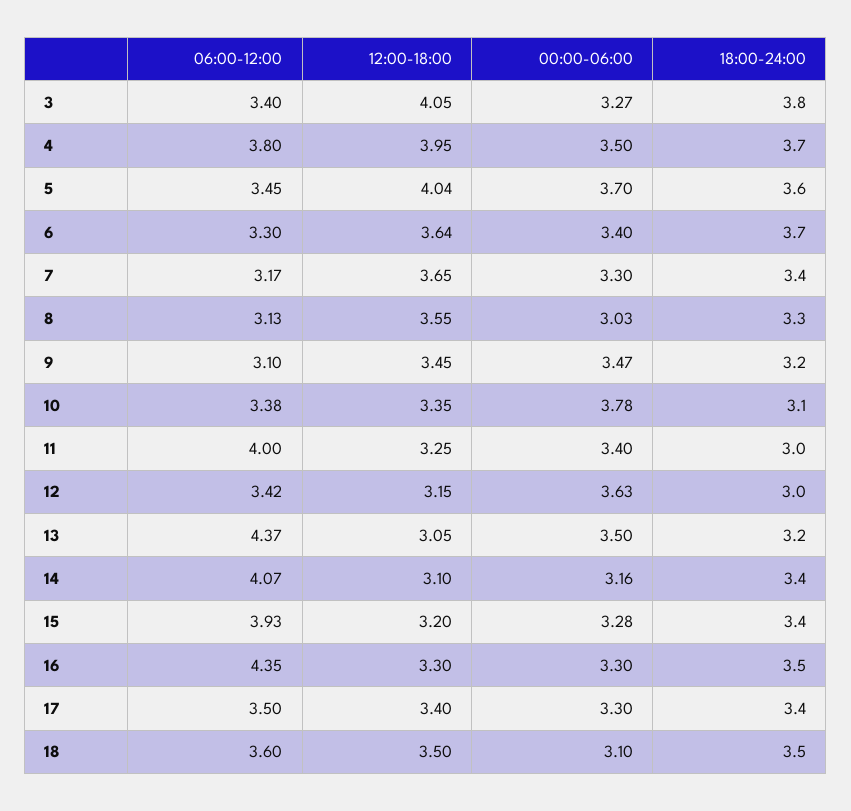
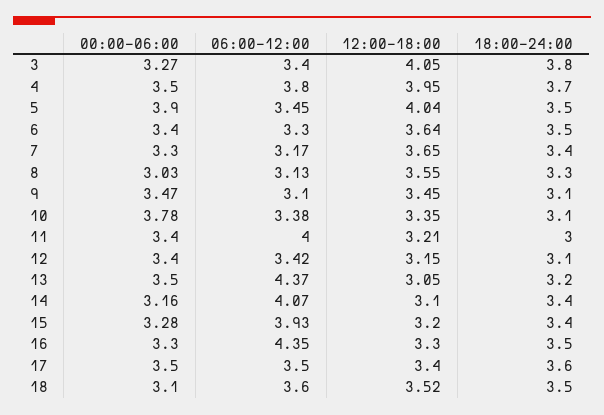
00:00-06:00, 5: 3.7 -> 3.9
18:00-24:00, 5: 3.6 -> 3.5
18:00-24:00, 6: 3.7 -> 3.5
18:00-24:00, 9: 3.2 -> 3.1
12:00-18:00, 11: 3.25 -> 3.21
00:00-06:00, 12: 3.63 -> 3.4
18:00-24:00, 12: 3 -> 3.1
00:00-06:00, 17: 3.3 -> 3.5
18:00-24:00, 17: 3.4 -> 3.6
12:00-18:00, 18: 3.5 -> 3.52

